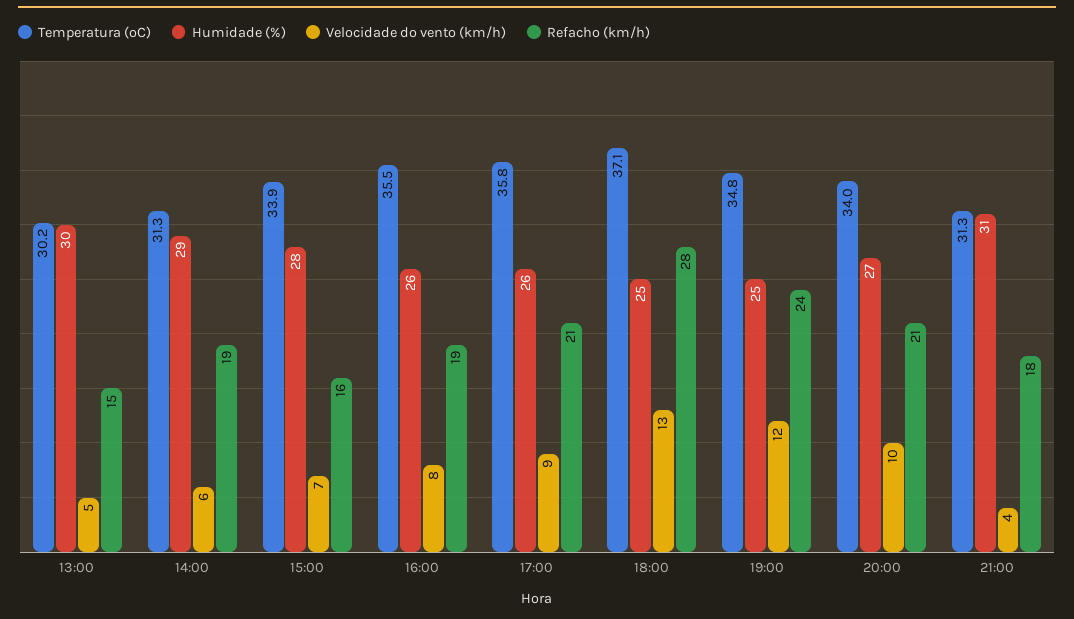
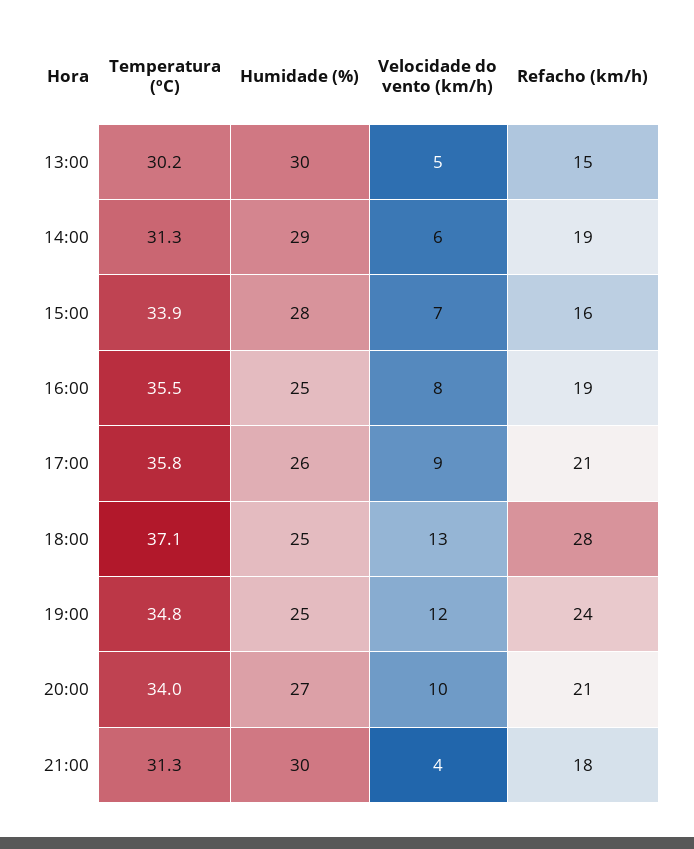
Humidade (%), 16:00: 26 -> 25
Humidade (%), 21:00: 31 -> 30

